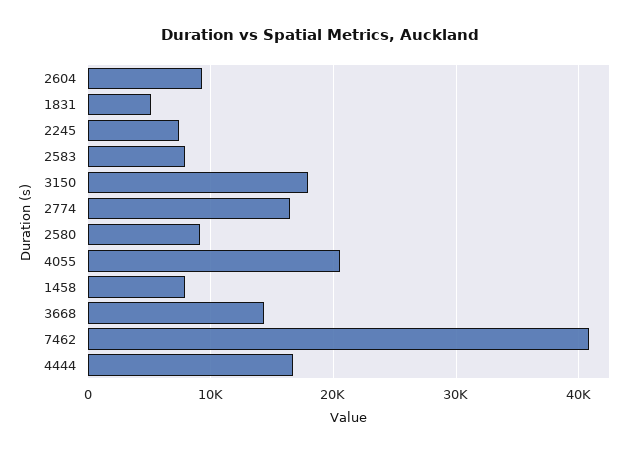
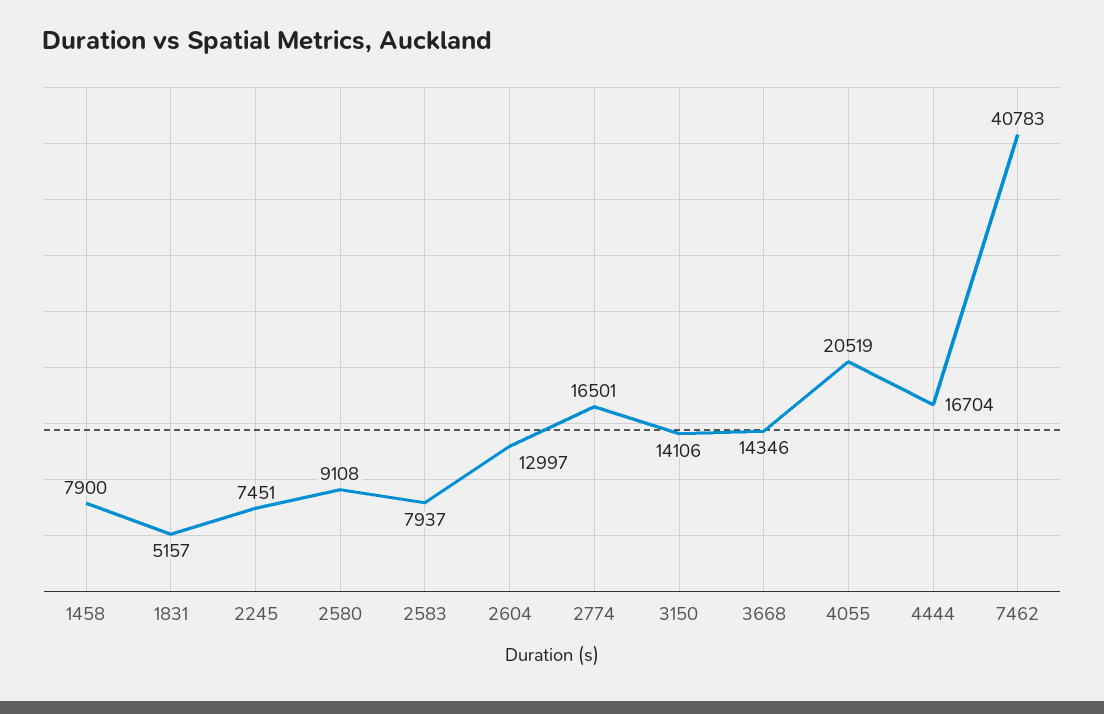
2604: 9000 -> 12997
3150: 18000 -> 14106

